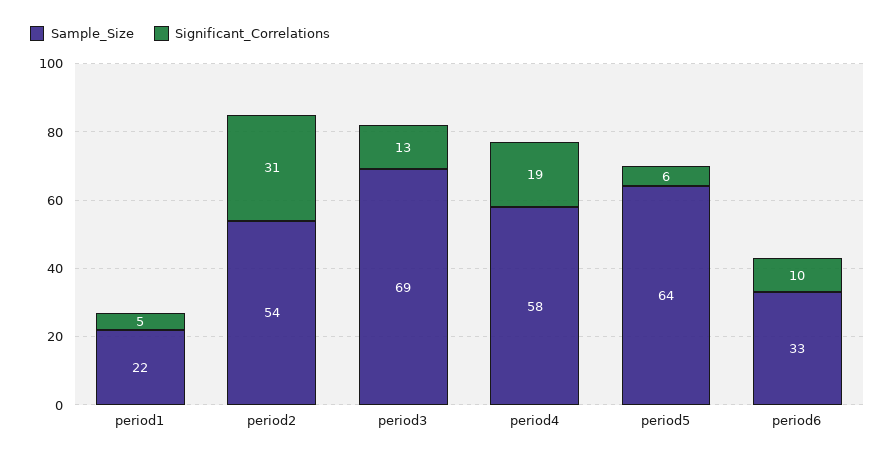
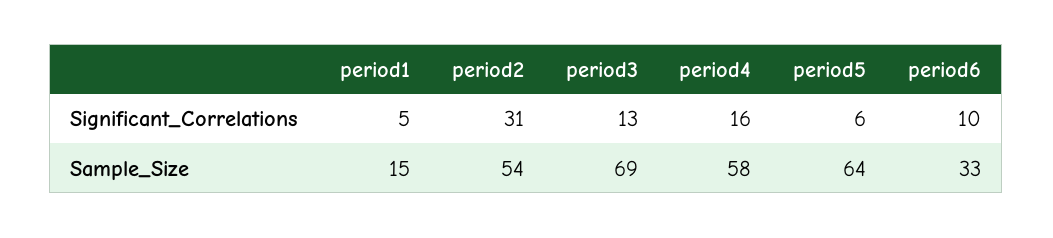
Sample_Size, period1: 22 -> 15
Significant_Correlations, period4: 19 -> 16

